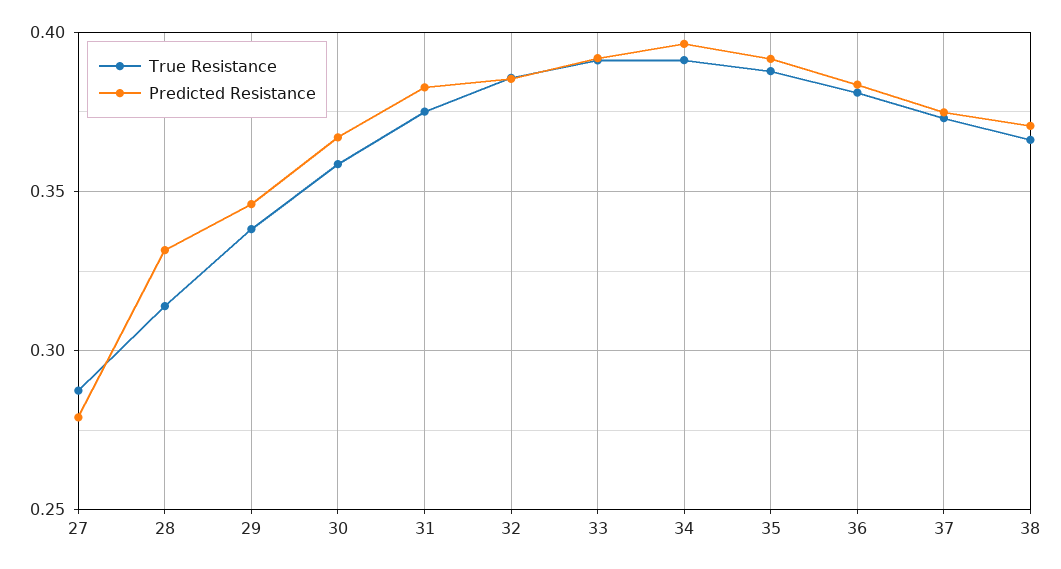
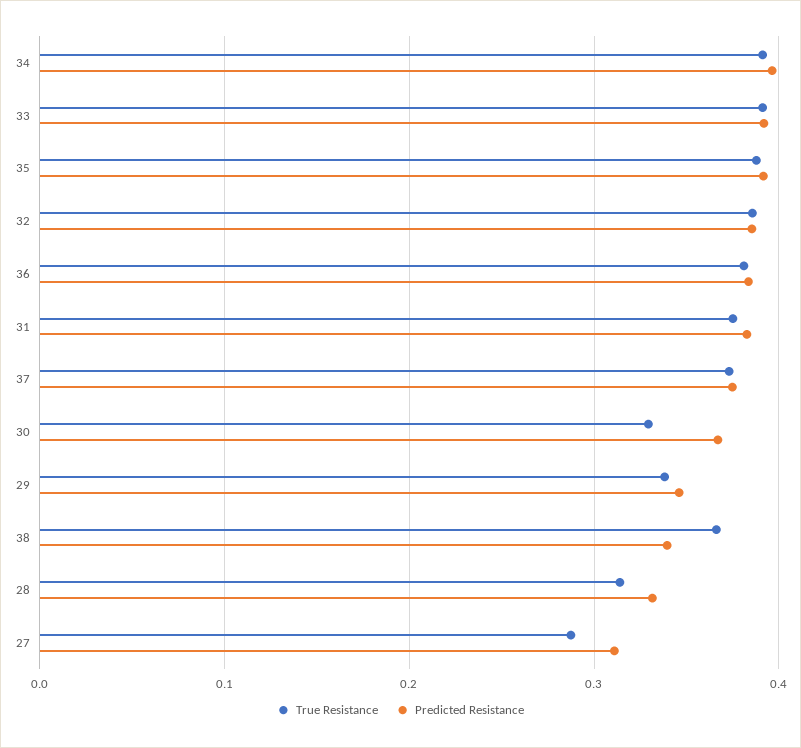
Predicted Resistance, 27: 0.28 -> 0.31
True Resistance, 30: 0.36 -> 0.33
Predicted Resistance, 38: 0.37 -> 0.34

